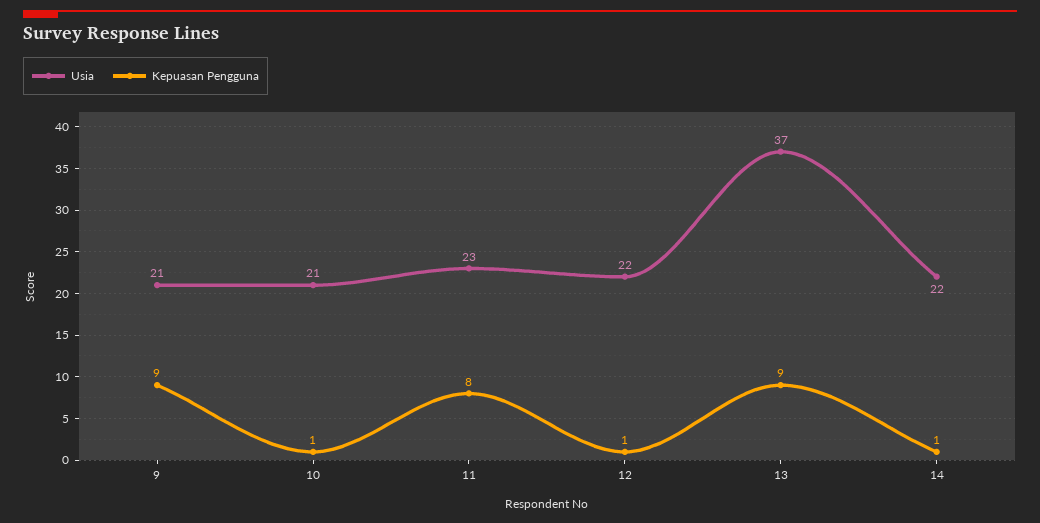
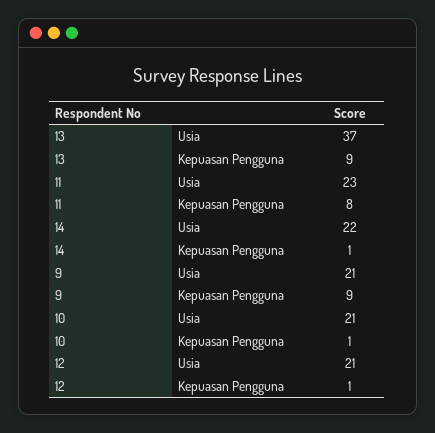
Usia, 12: 22 -> 21

